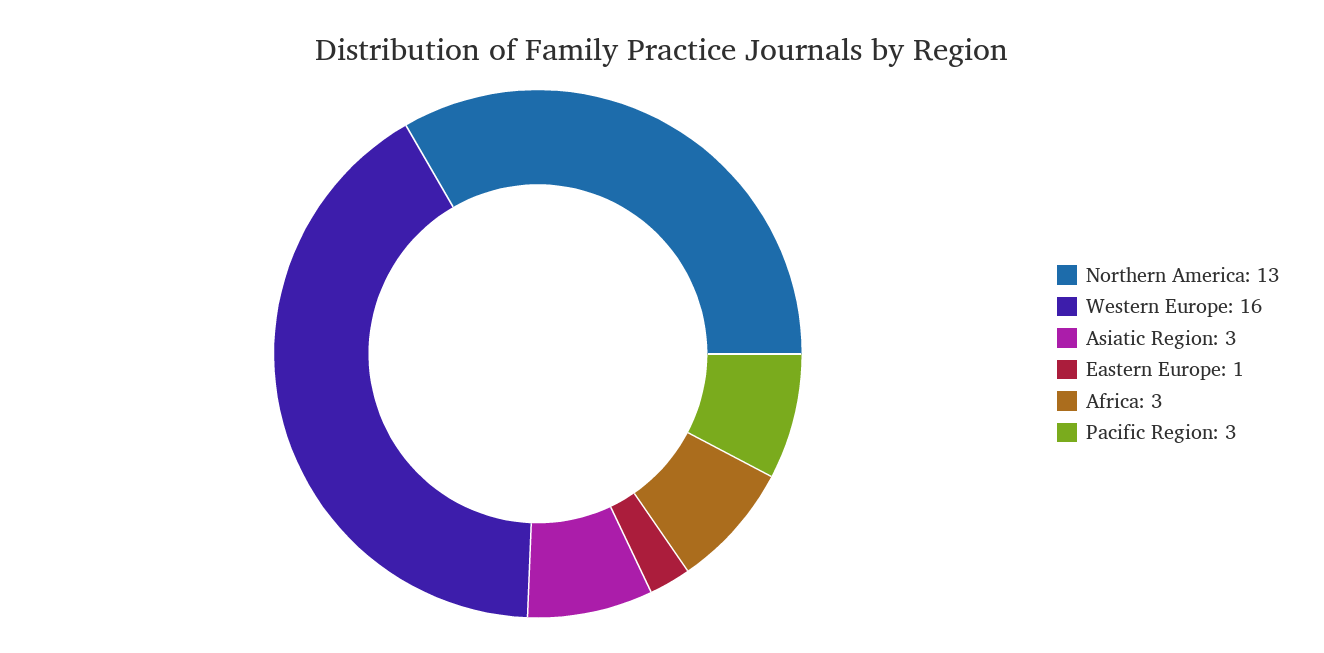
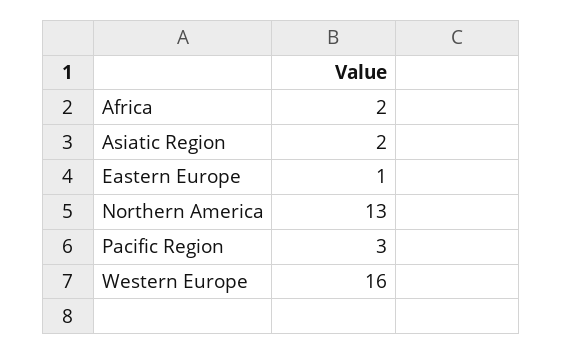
Asiatic Region: 3 -> 2
Africa: 3 -> 2

